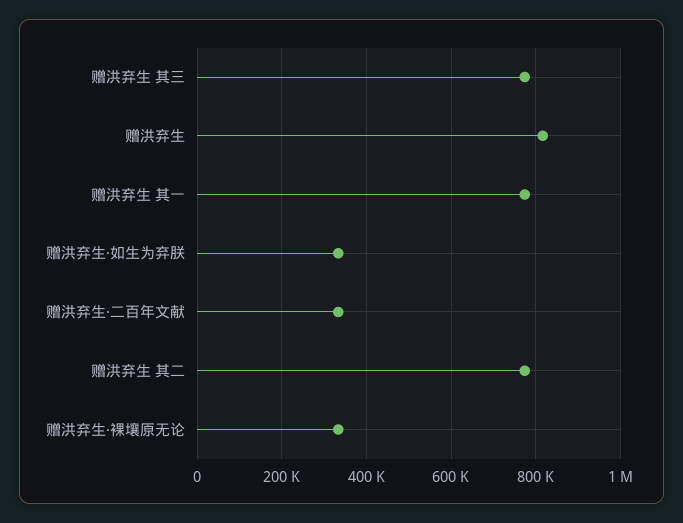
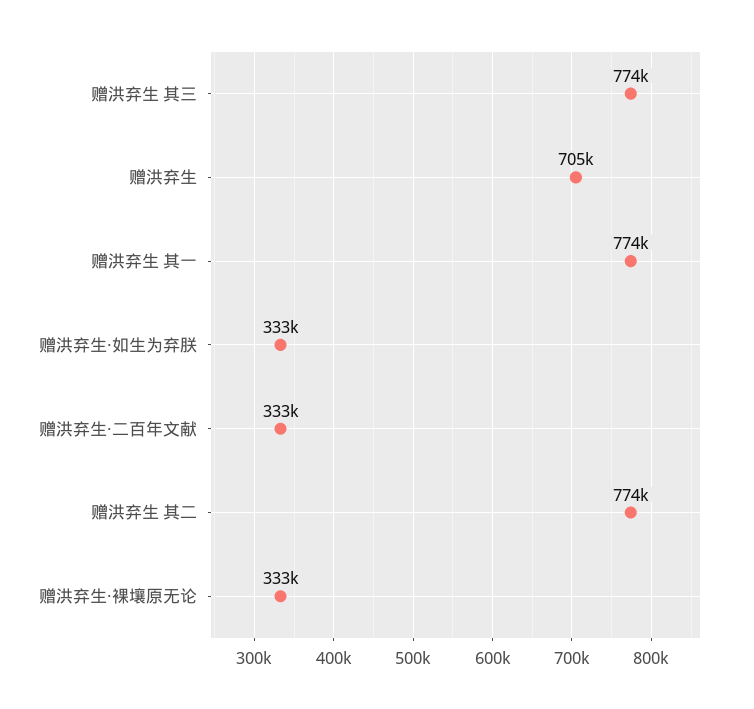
赠洪弃生: 820000 -> 705000

